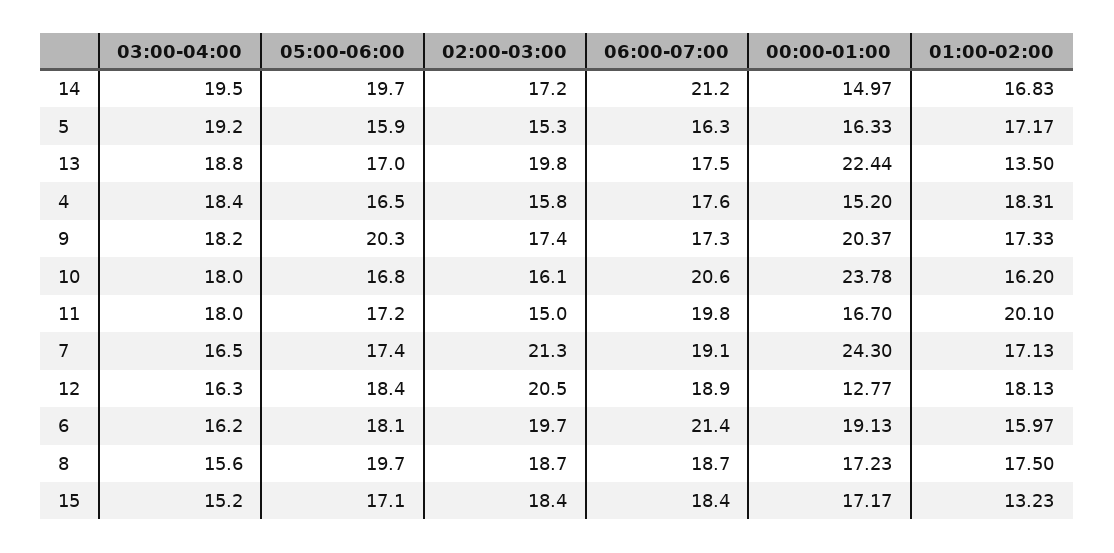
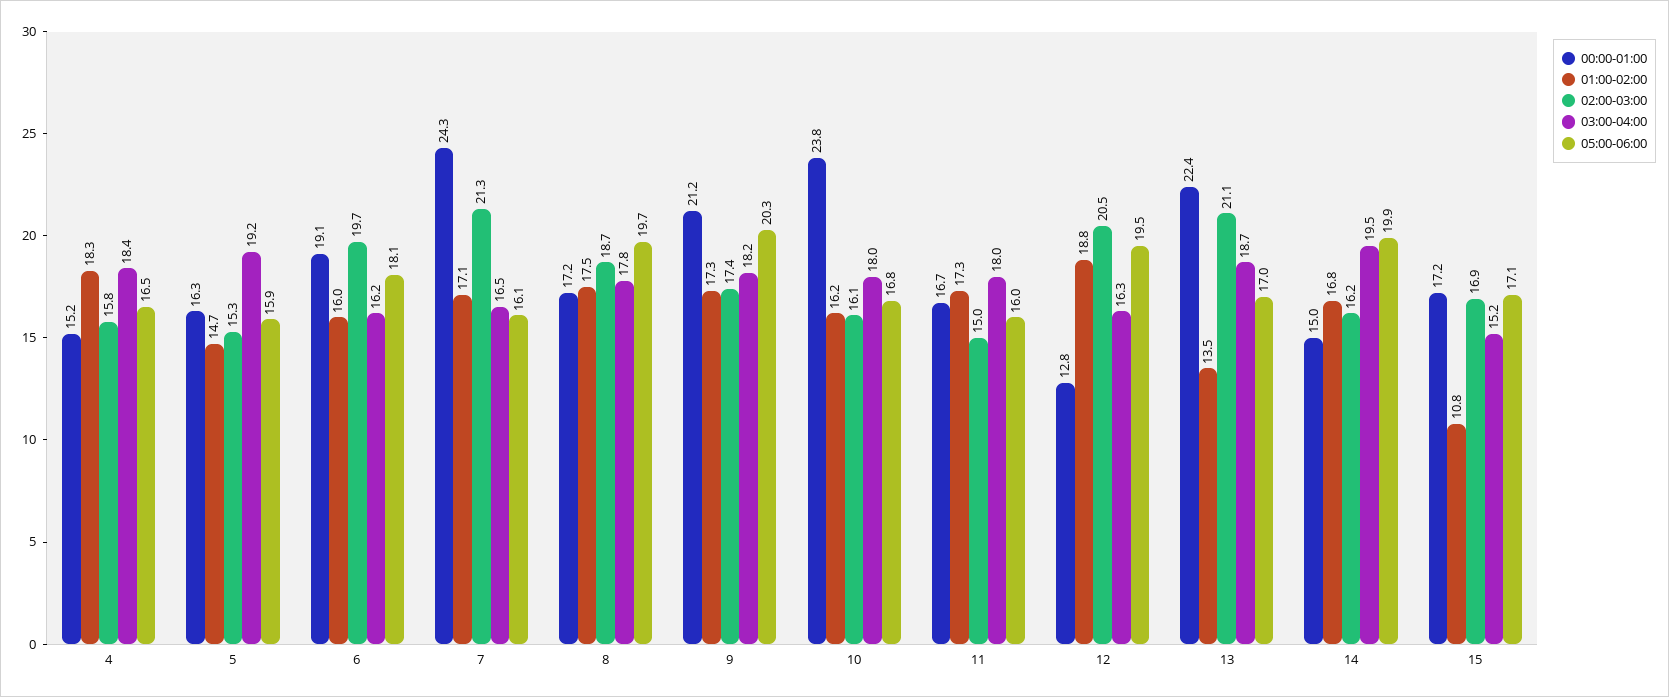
05:00-06:00, 14: 19.7 -> 19.9
02:00-03:00, 14: 17.2 -> 16.2
06:00-07:00, 14: 21.2 -> none
06:00-07:00, 5: 16.3 -> none
01:00-02:00, 5: 17.17 -> 14.7
03:00-04:00, 13: 18.8 -> 18.7
02:00-03:00, 13: 19.8 -> 21.1
06:00-07:00, 13: 17.5 -> none
06:00-07:00, 4: 17.6 -> none
06:00-07:00, 9: 17.3 -> none
00:00-01:00, 9: 20.37 -> 21.2
06:00-07:00, 10: 20.6 -> none
05:00-06:00, 11: 17.2 -> 16
06:00-07:00, 11: 19.8 -> none
01:00-02:00, 11: 20.1 -> 17.3
05:00-06:00, 7: 17.4 -> 16.1
06:00-07:00, 7: 19.1 -> none
05:00-06:00, 12: 18.4 -> 19.5
06:00-07:00, 12: 18.9 -> none
01:00-02:00, 12: 18.13 -> 18.8
06:00-07:00, 6: 21.4 -> none
03:00-04:00, 8: 15.6 -> 17.8
06:00-07:00, 8: 18.7 -> none
02:00-03:00, 15: 18.4 -> 16.9
06:00-07:00, 15: 18.4 -> none
01:00-02:00, 15: 13.23 -> 10.8

